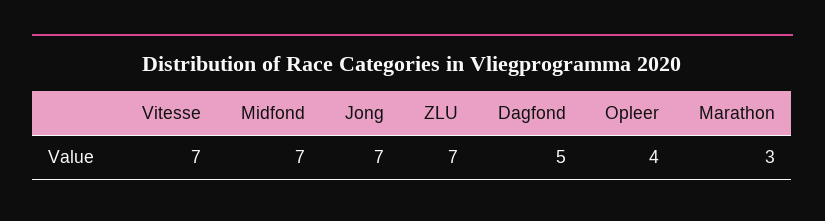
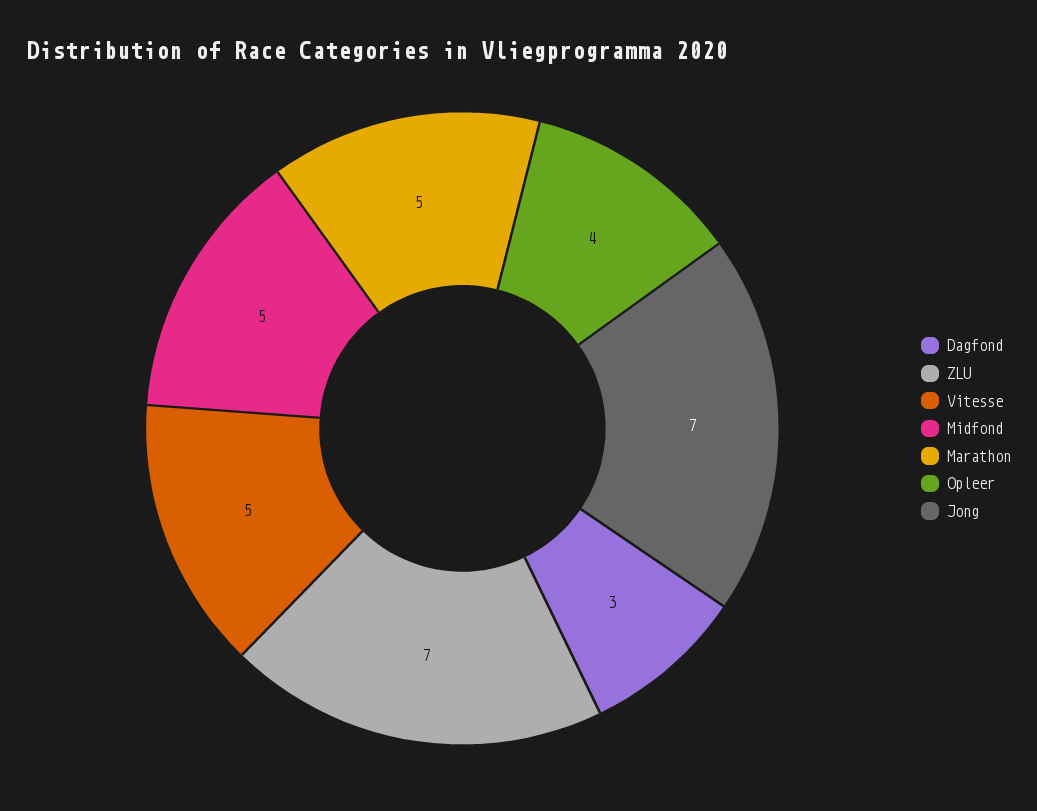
Vitesse: 7 -> 5
Midfond: 7 -> 5
Dagfond: 5 -> 3
Marathon: 3 -> 5

